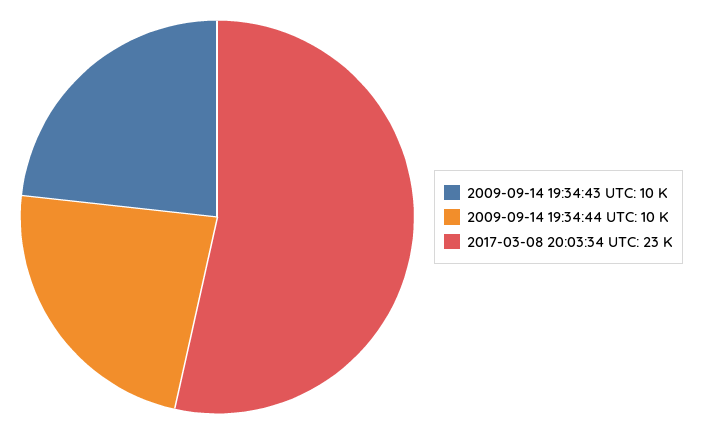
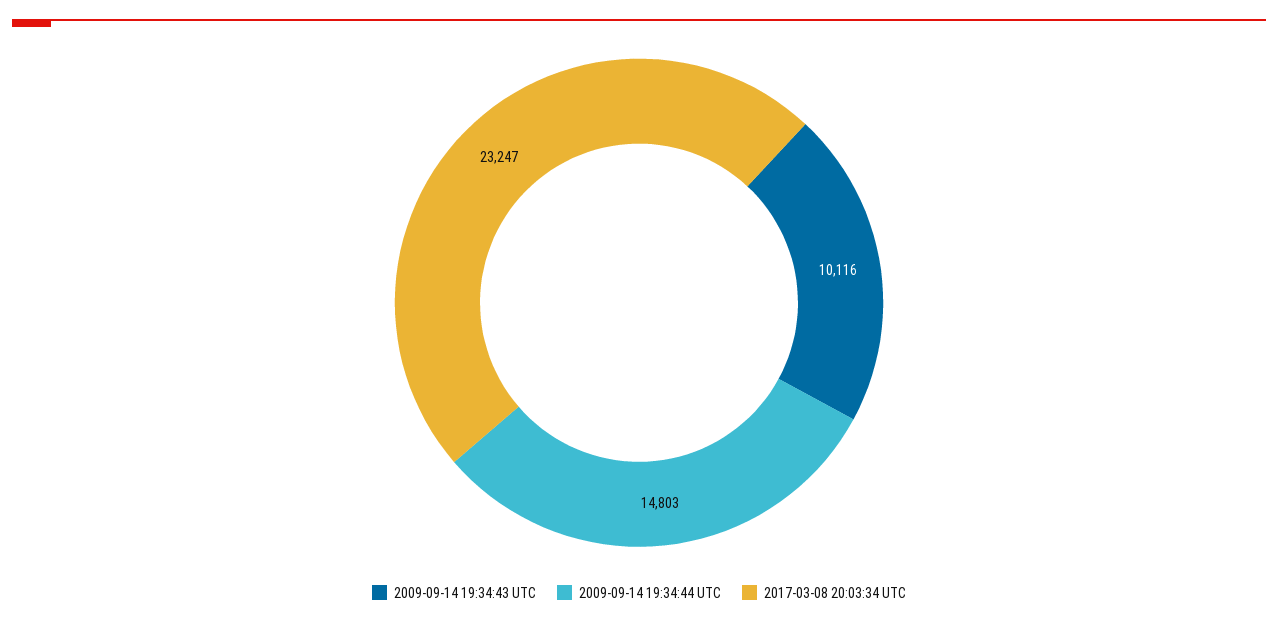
2009-09-14 19:34:44 UTC: 10000 -> 14803

